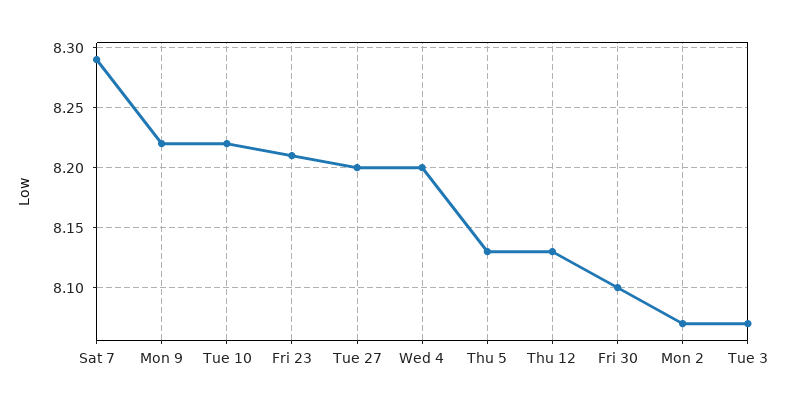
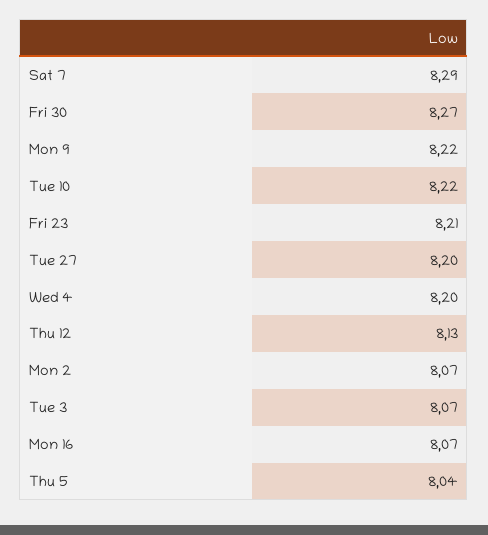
Thu 5: 8.13 -> 8.04
Fri 30: 8.1 -> 8.27
Mon 16: none -> 8.07

